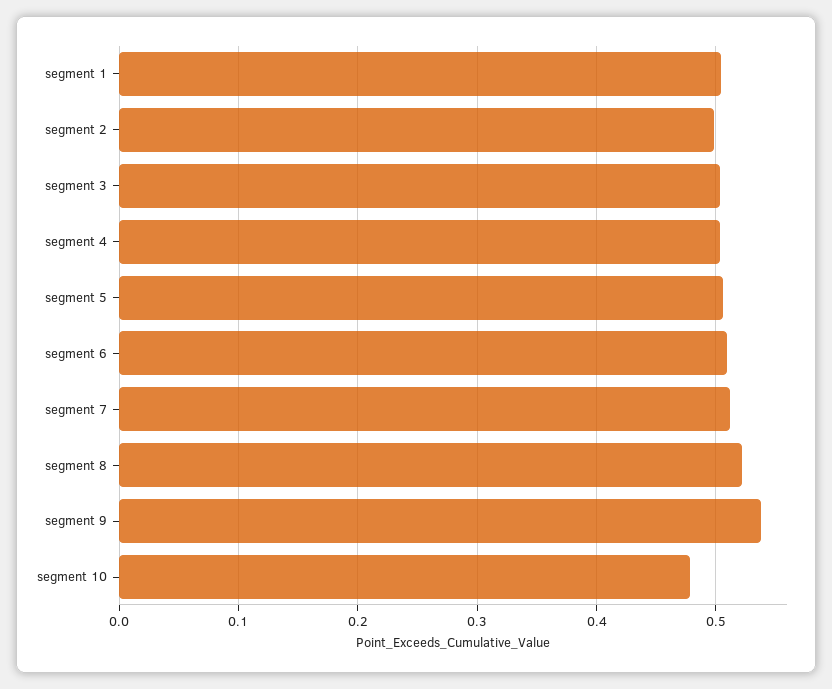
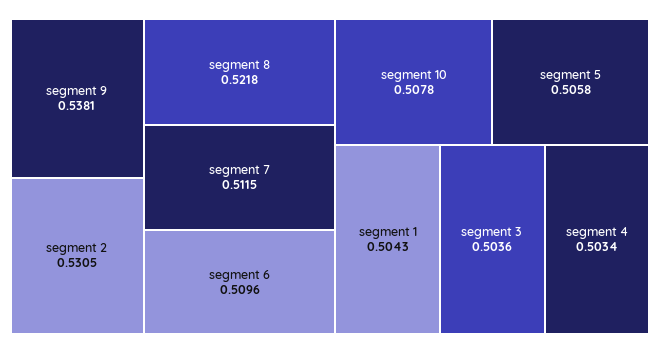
segment 2: 0.5 -> 0.5305
segment 10: 0.48 -> 0.5078

